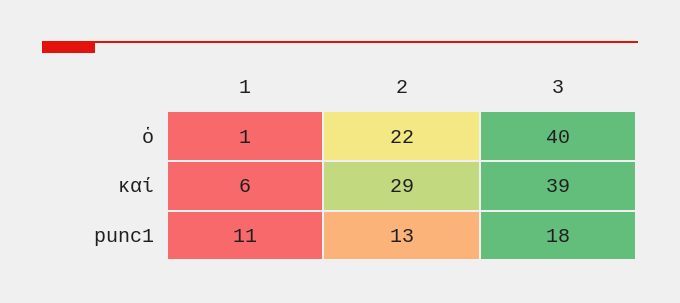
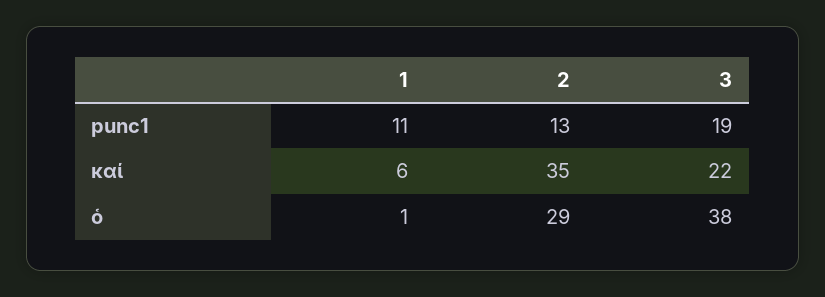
2, ὁ: 22 -> 29
3, ὁ: 40 -> 38
2, καί: 29 -> 35
3, καί: 39 -> 22
3, punc1: 18 -> 19

